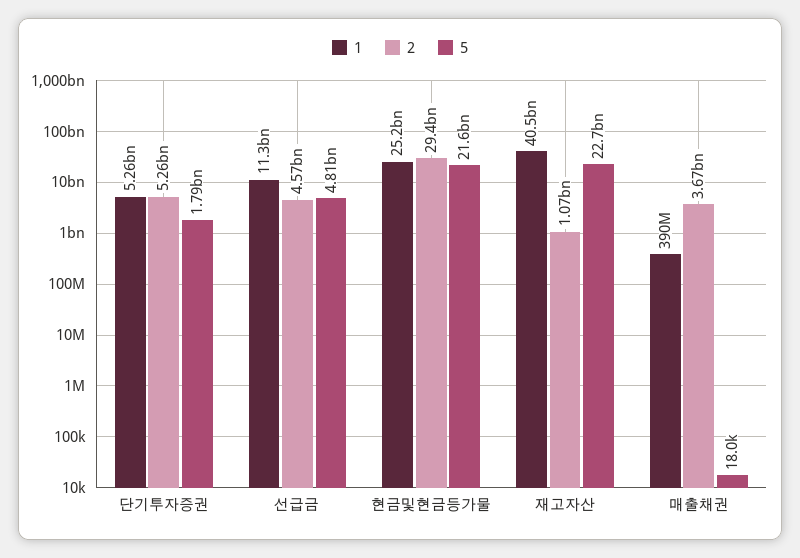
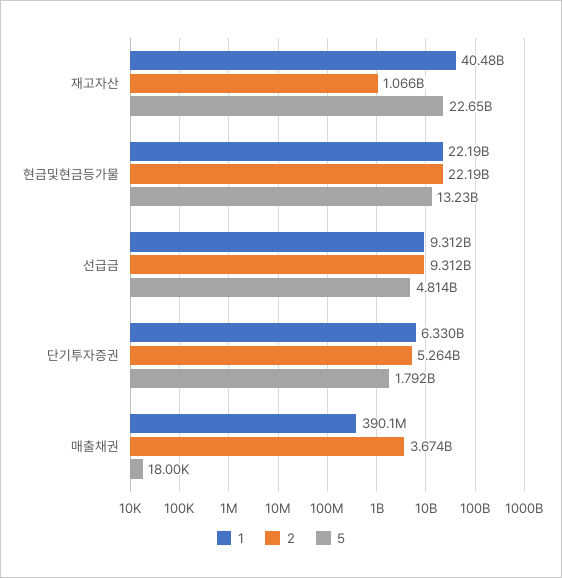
1, 단기투자증권: 5260000000 -> 6330000000
1, 선급금: 11300000000 -> 9312000000
2, 선급금: 4570000000 -> 9312000000
1, 현금및현금등가물: 25200000000 -> 22190000000
2, 현금및현금등가물: 29400000000 -> 22190000000
5, 현금및현금등가물: 21600000000 -> 13230000000

